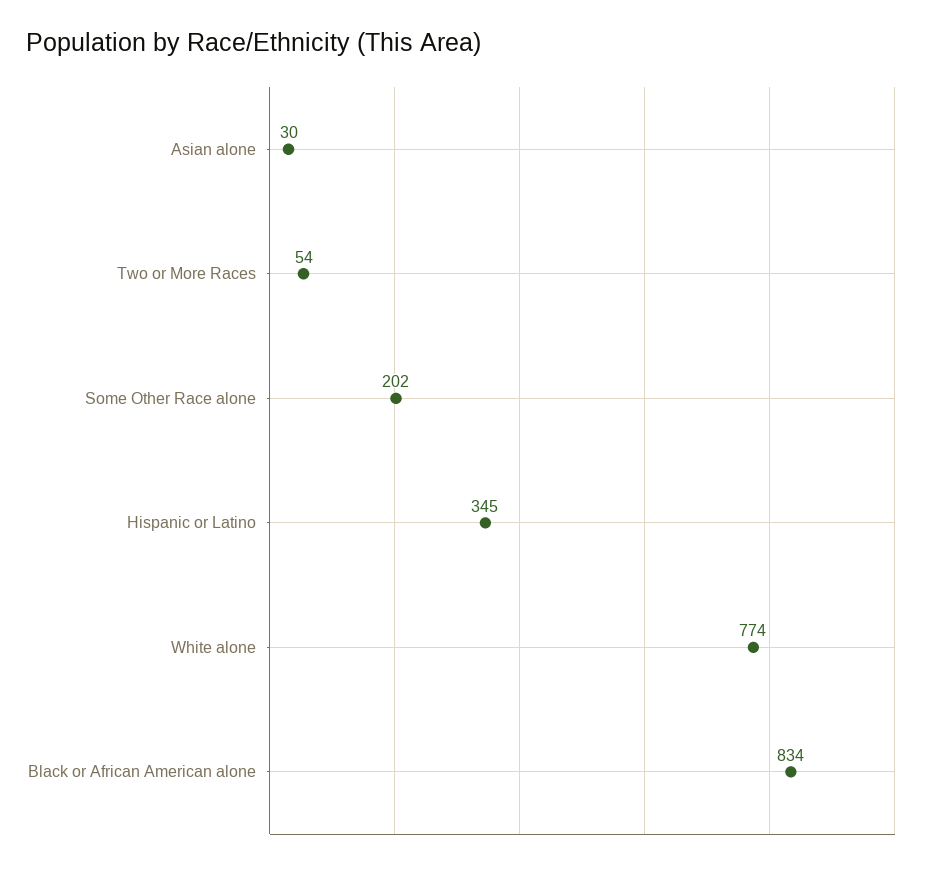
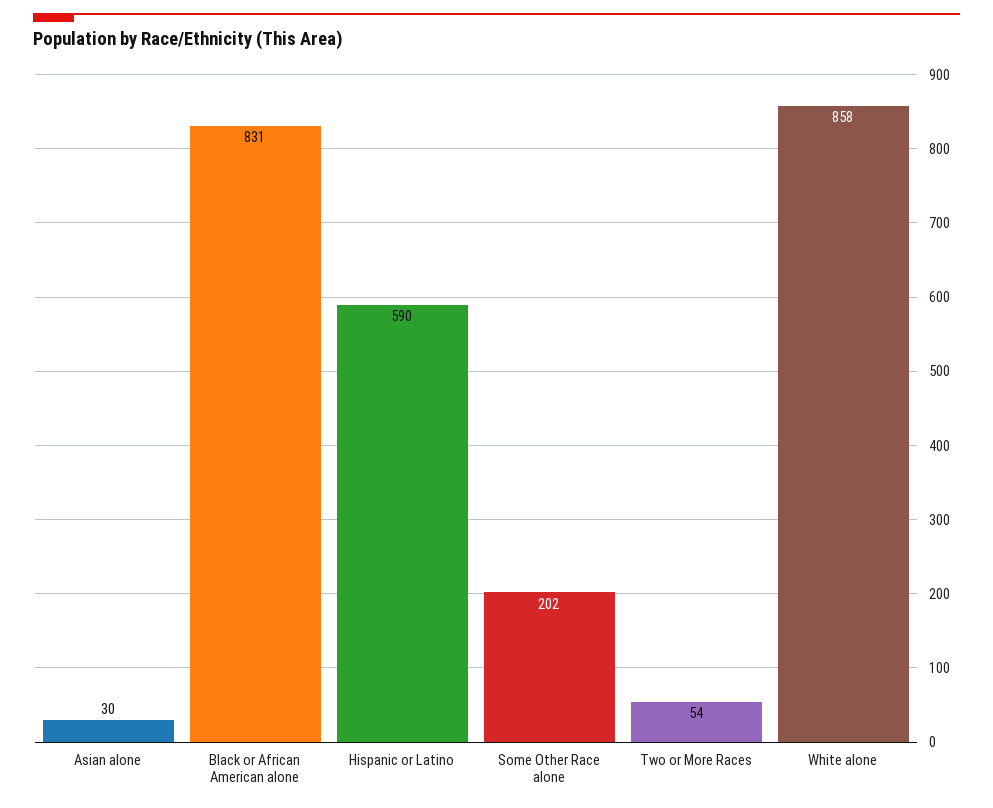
Hispanic or Latino: 345 -> 590
White alone: 774 -> 858
Black or African American alone: 834 -> 831

